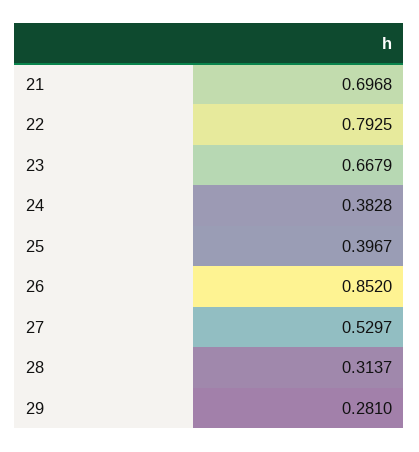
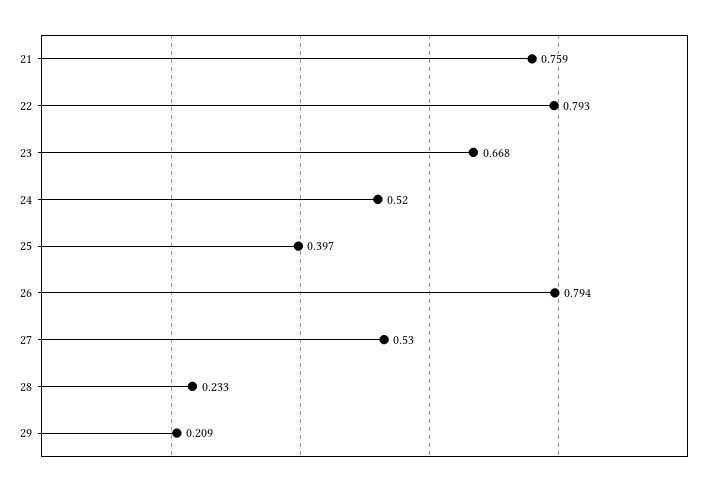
21: 0.6968 -> 0.759
24: 0.3828 -> 0.52
26: 0.852 -> 0.794
28: 0.3137 -> 0.233
29: 0.281 -> 0.209

